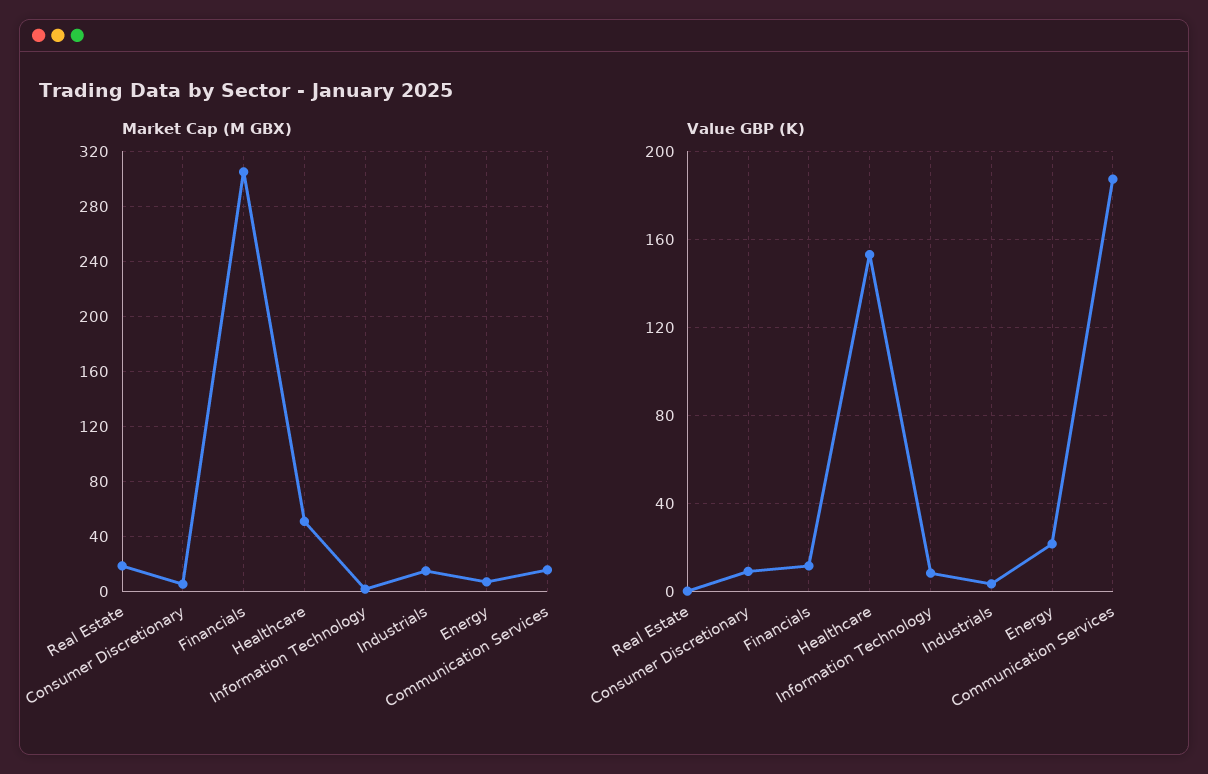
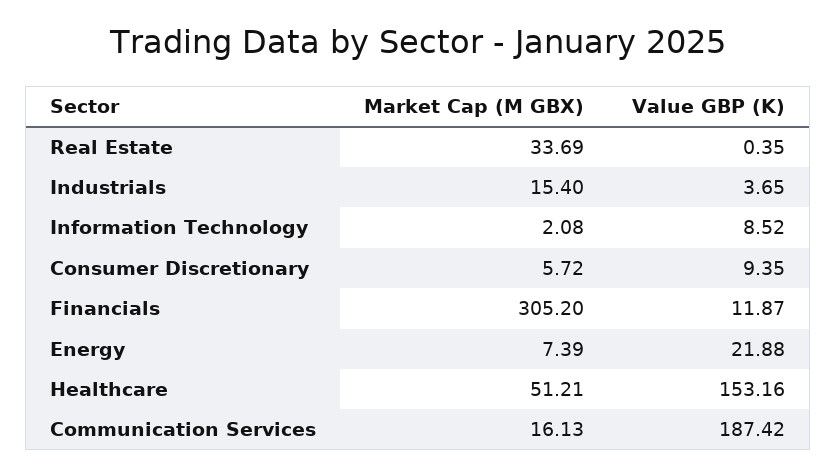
Market Cap (M GBX), Real Estate: 20 -> 33.69

